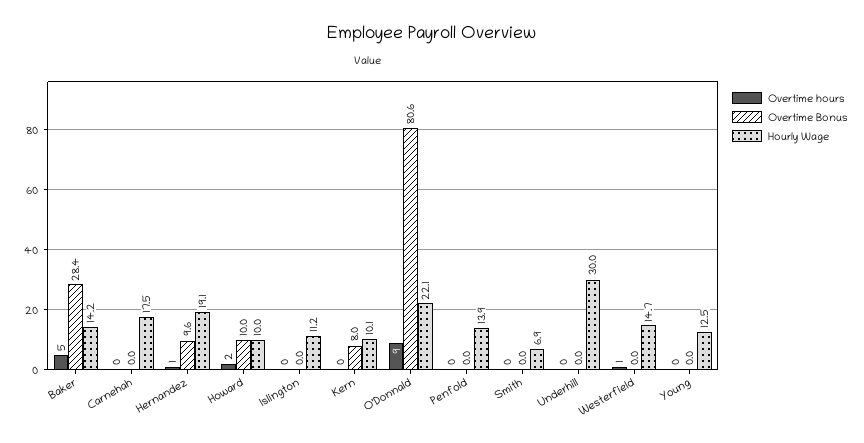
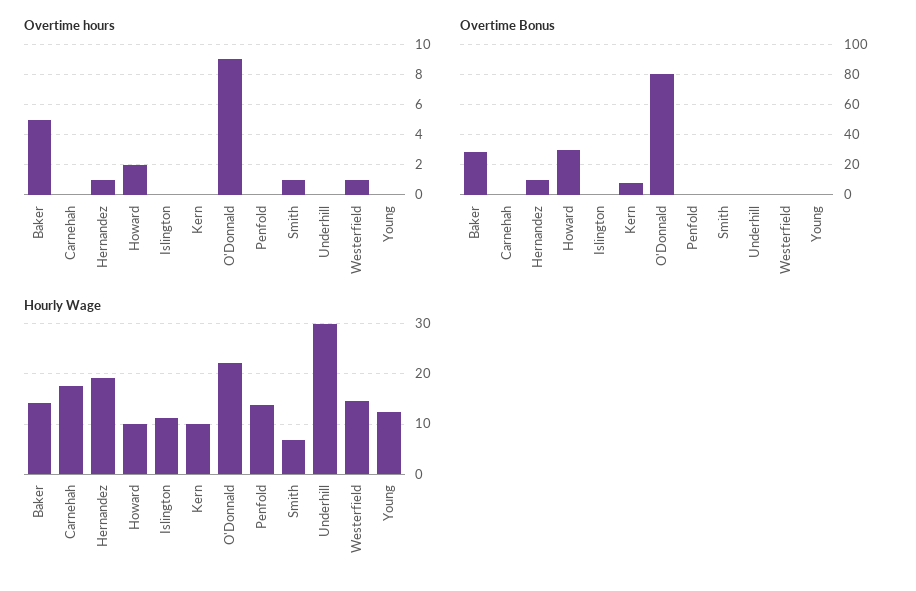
Overtime Bonus, Howard: 10 -> 30
Overtime hours, Smith: 0 -> 1

